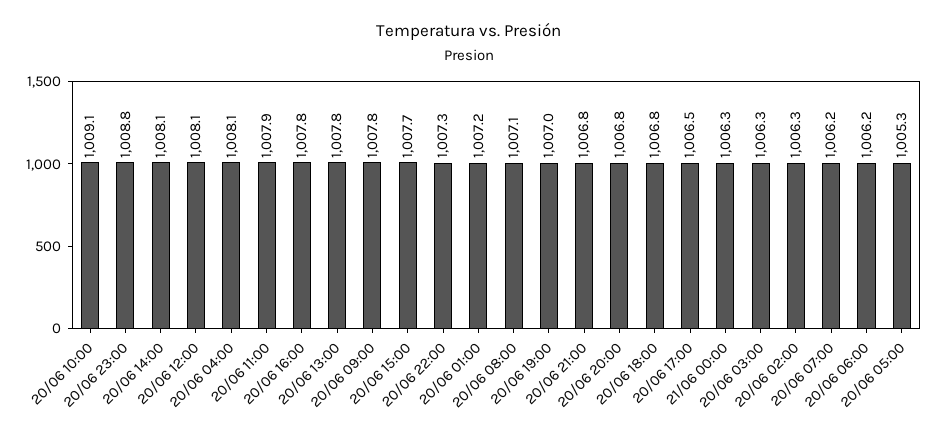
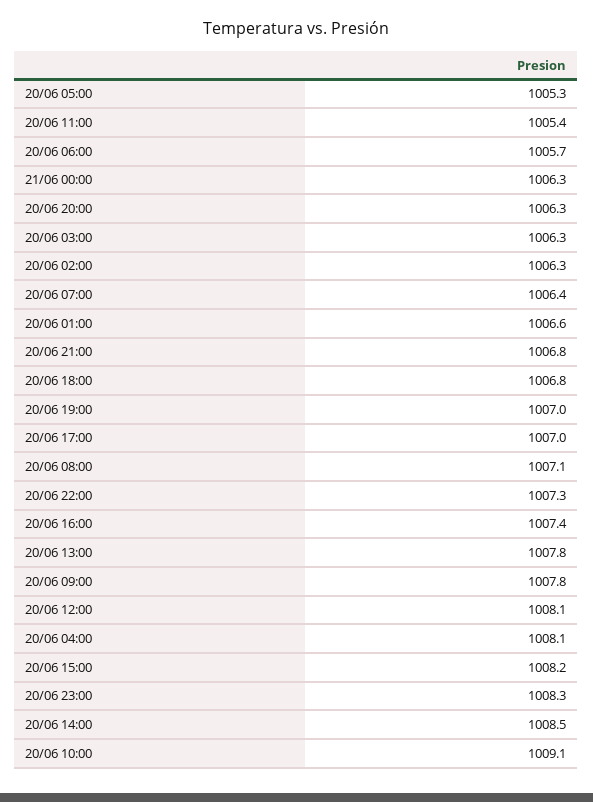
20/06 23:00: 1008.8 -> 1008.3
20/06 14:00: 1008.1 -> 1008.5
20/06 11:00: 1007.9 -> 1005.4
20/06 16:00: 1007.8 -> 1007.4
20/06 15:00: 1007.7 -> 1008.2
20/06 01:00: 1007.2 -> 1006.6
20/06 20:00: 1006.8 -> 1006.3
20/06 17:00: 1006.5 -> 1007
20/06 07:00: 1006.2 -> 1006.4
20/06 06:00: 1006.2 -> 1005.7

